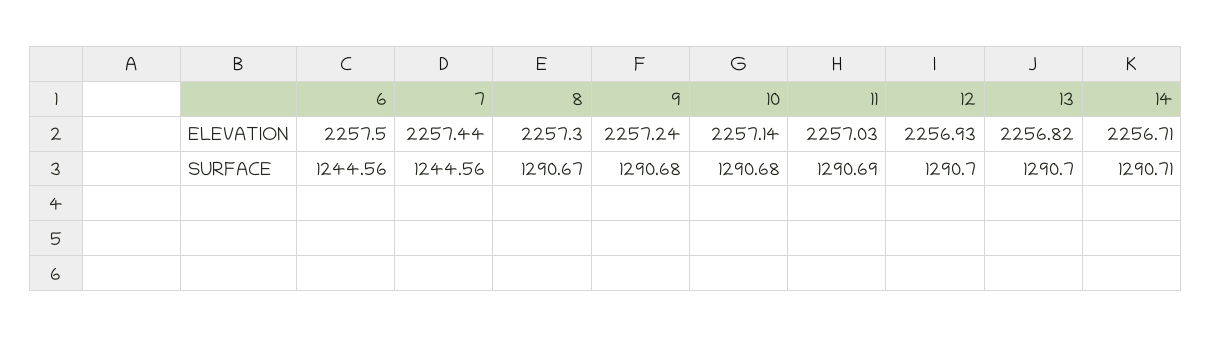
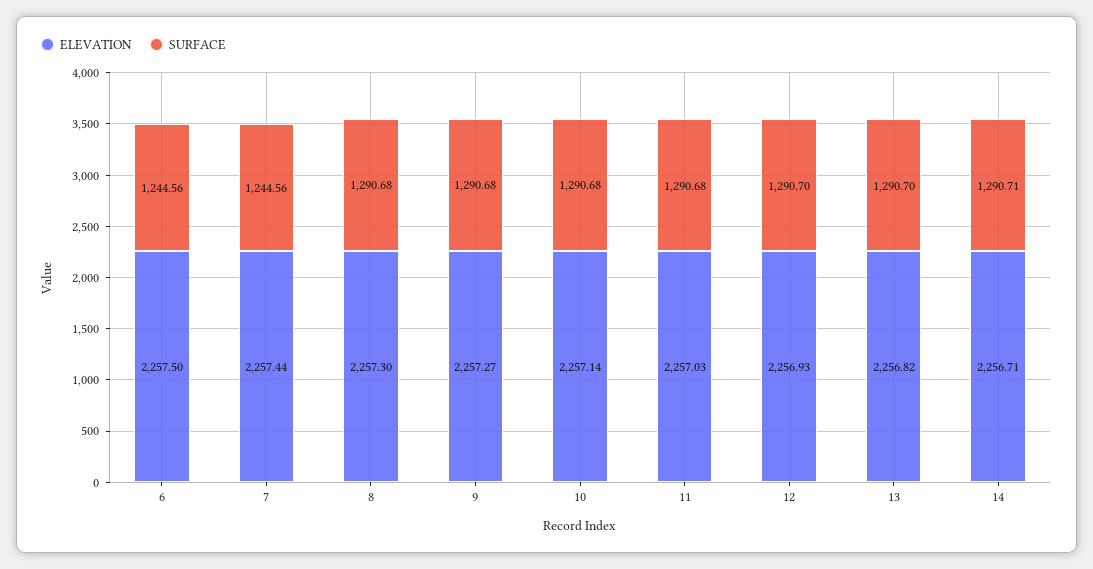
ELEVATION, 9: 2257.24 -> 2257.27
SURFACE, 8: 1290.67 -> 1290.68
SURFACE, 11: 1290.69 -> 1290.68

